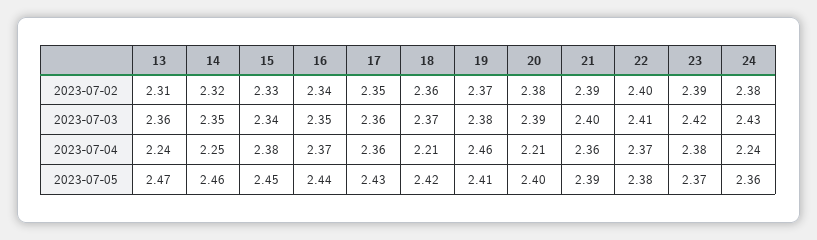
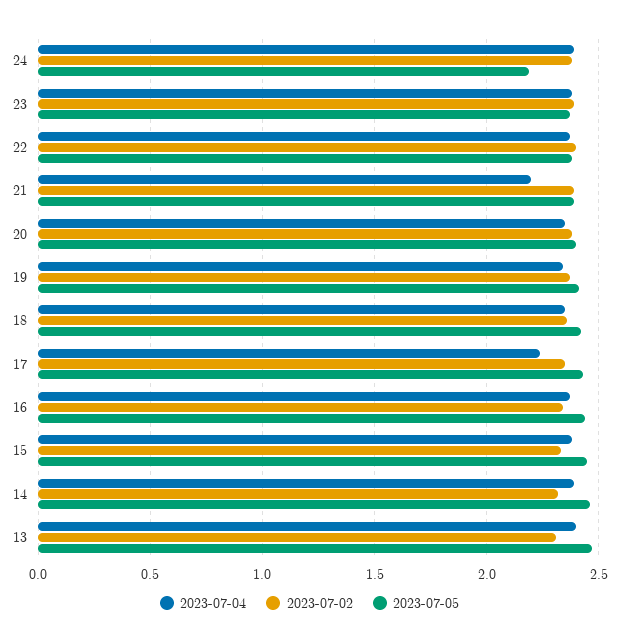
2023-07-03, 13: 2.36 -> none
2023-07-03, 14: 2.35 -> none
2023-07-03, 15: 2.34 -> none
2023-07-03, 16: 2.35 -> none
2023-07-03, 17: 2.36 -> none
2023-07-03, 18: 2.37 -> none
2023-07-03, 19: 2.38 -> none
2023-07-03, 20: 2.39 -> none
2023-07-03, 21: 2.4 -> none
2023-07-03, 22: 2.41 -> none
2023-07-03, 23: 2.42 -> none
2023-07-03, 24: 2.43 -> none
2023-07-04, 13: 2.24 -> 2.4
2023-07-04, 14: 2.25 -> 2.4
2023-07-04, 17: 2.36 -> 2.25
2023-07-04, 18: 2.21 -> 2.35
2023-07-04, 19: 2.46 -> 2.35
2023-07-04, 20: 2.21 -> 2.35
2023-07-04, 21: 2.36 -> 2.2
2023-07-04, 24: 2.24 -> 2.4
2023-07-05, 24: 2.36 -> 2.2

